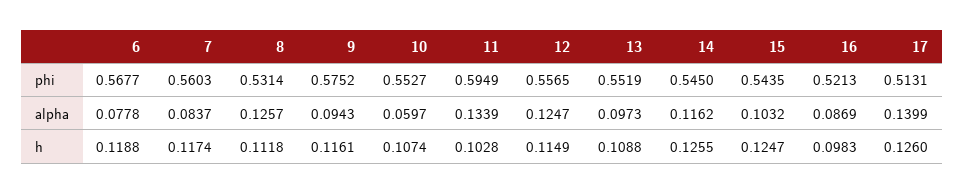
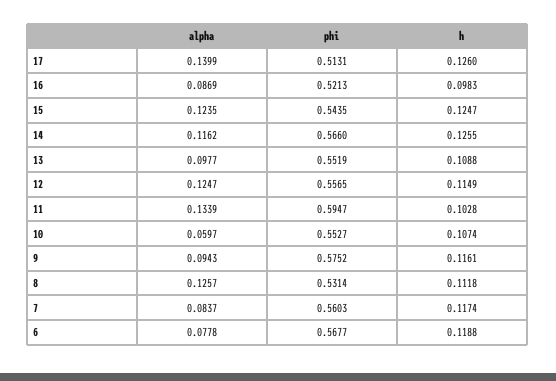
11, phi: 0.5949 -> 0.5947
14, phi: 0.545 -> 0.566
13, alpha: 0.0973 -> 0.0977
15, alpha: 0.1032 -> 0.1235

